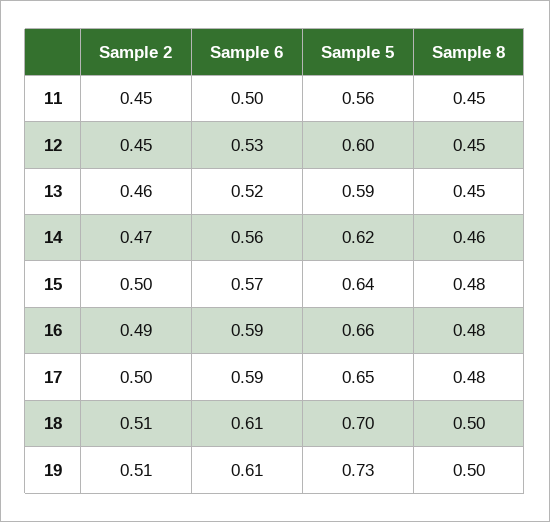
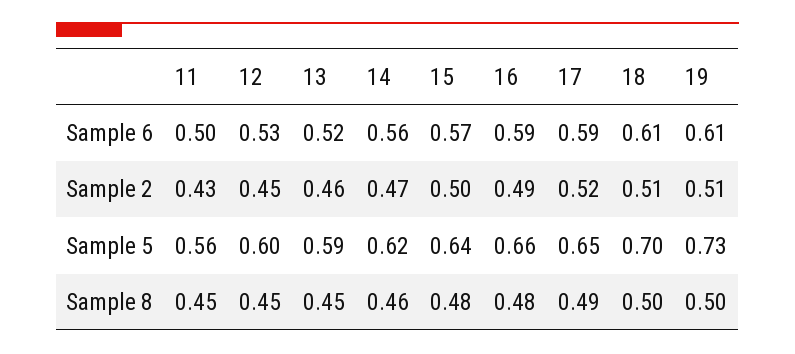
Sample 2, 11: 0.45 -> 0.43
Sample 2, 17: 0.5 -> 0.52
Sample 8, 17: 0.48 -> 0.49

